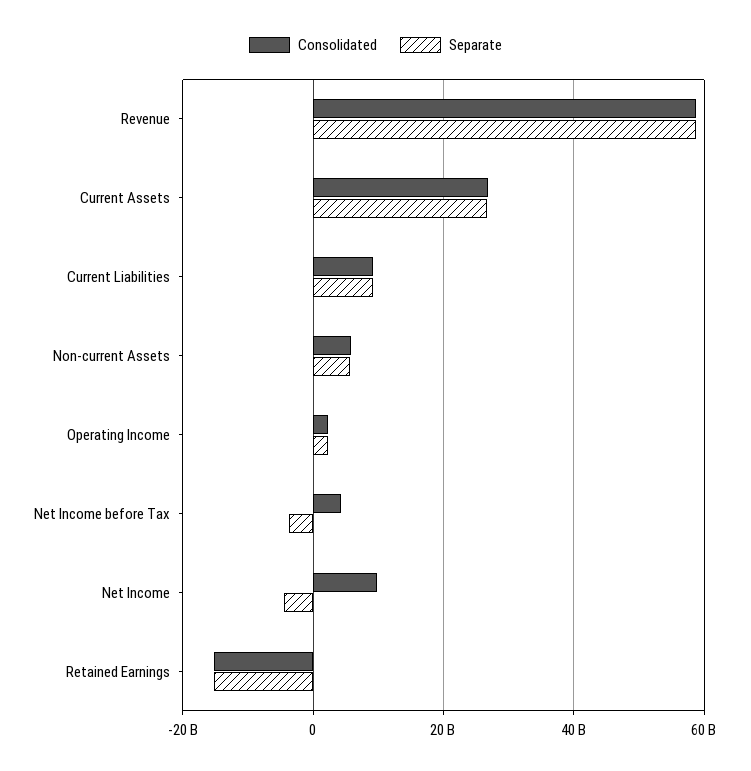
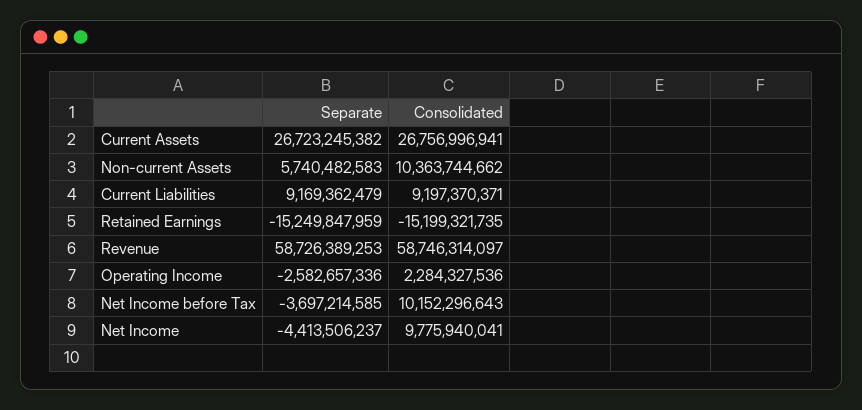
Consolidated, Non-current Assets: 6000000000 -> 10363744662
Separate, Operating Income: 2000000000 -> -2582657336
Consolidated, Net Income before Tax: 4000000000 -> 10152296643

